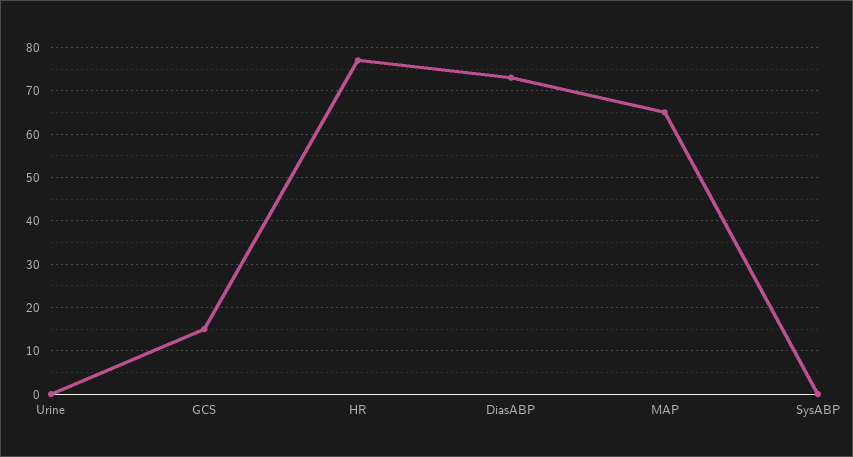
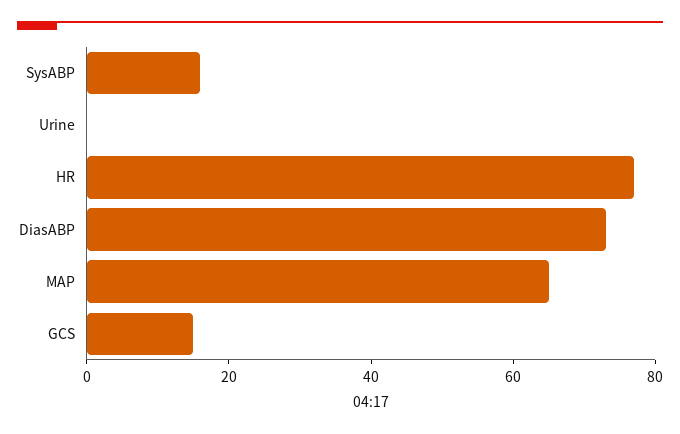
SysABP: 0 -> 15

